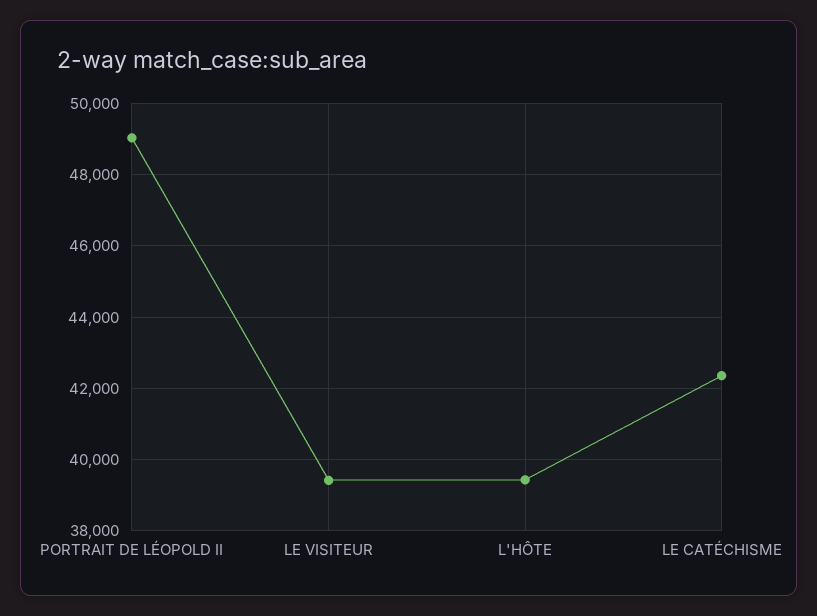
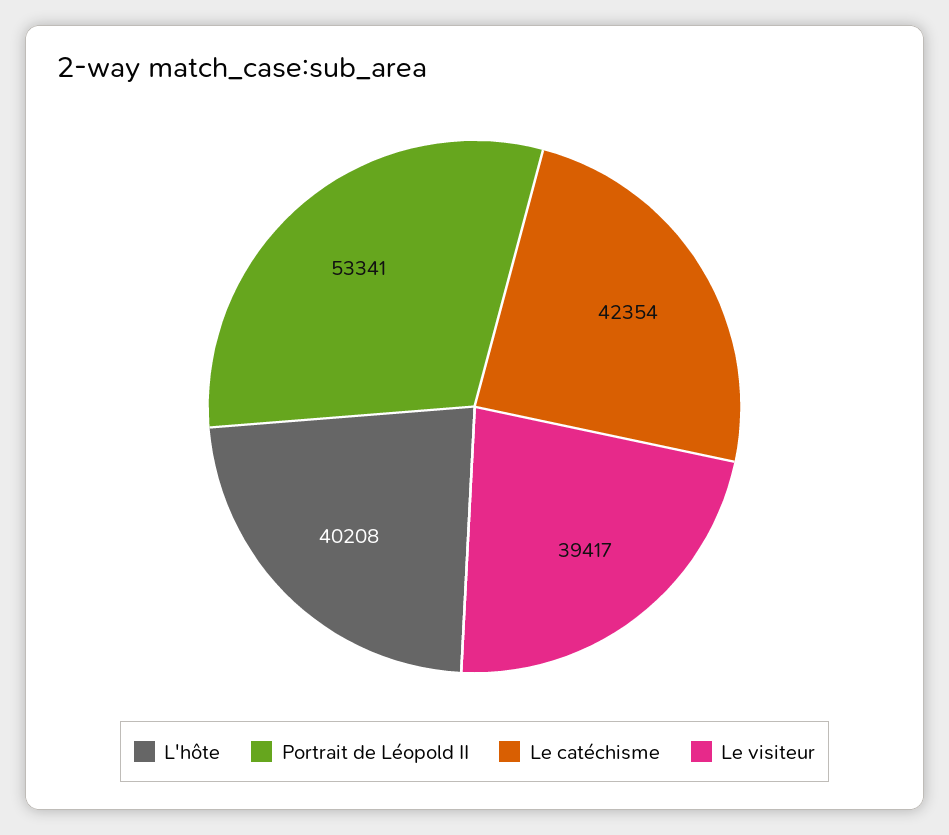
PORTRAIT DE LÉOPOLD II: 49000 -> 53341
L'HÔTE: 39400 -> 40208

